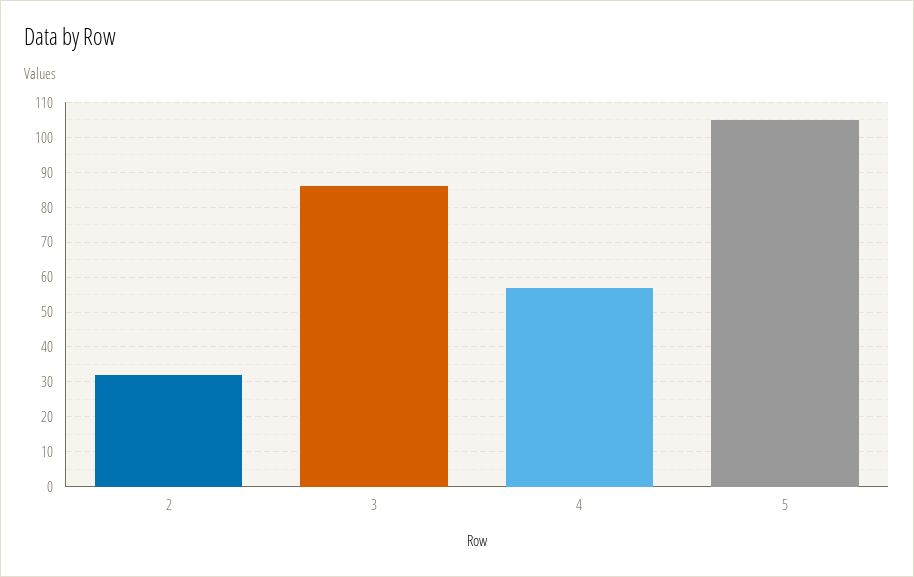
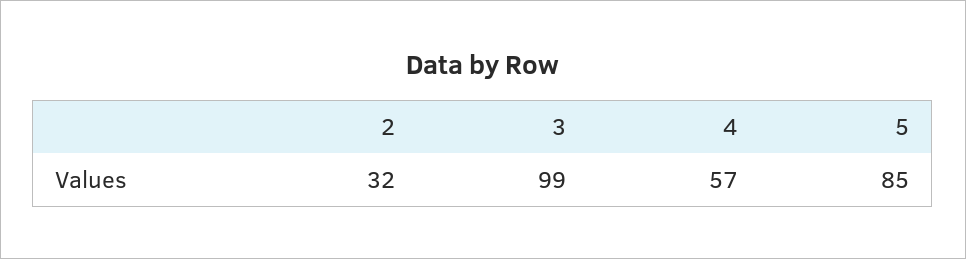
3: 85 -> 99
5: 105 -> 85

